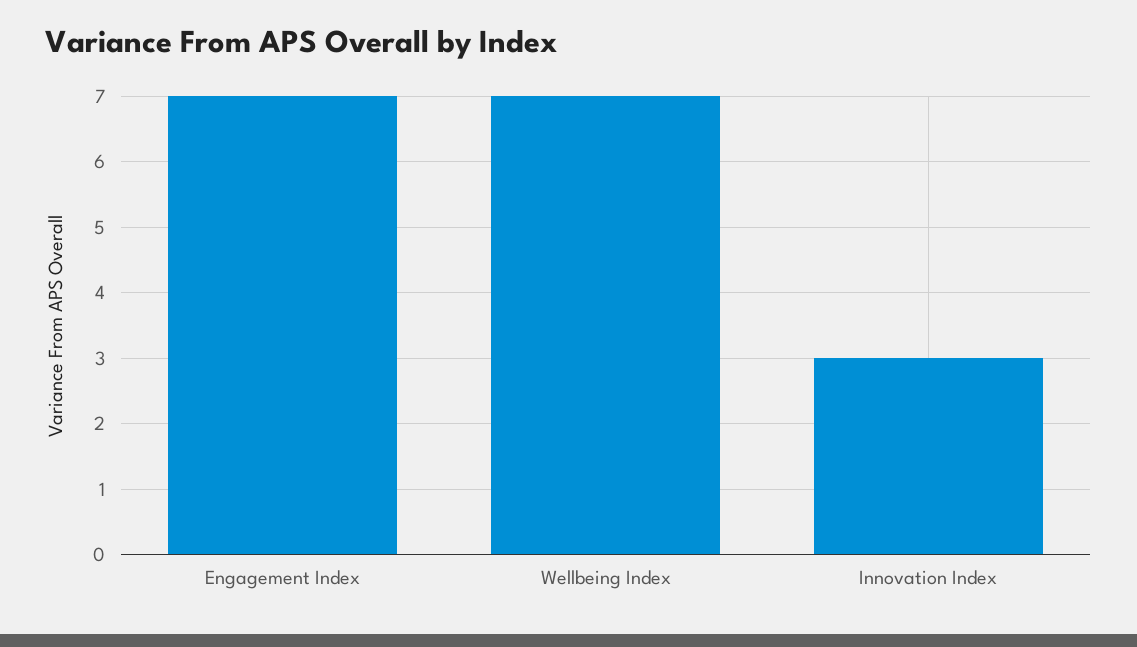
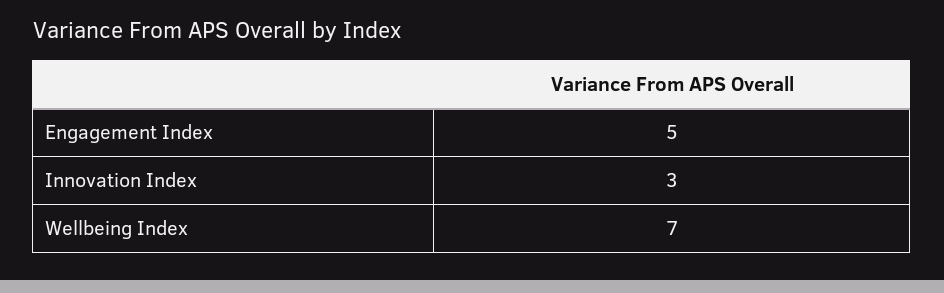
Engagement Index: 7 -> 5

